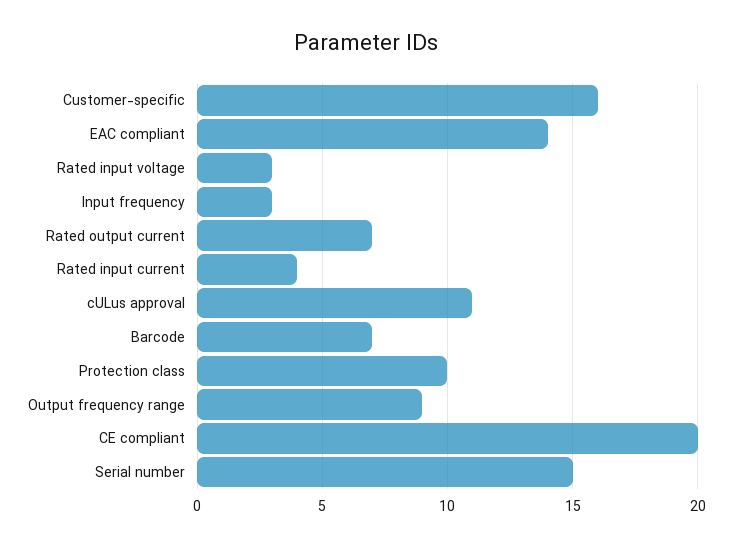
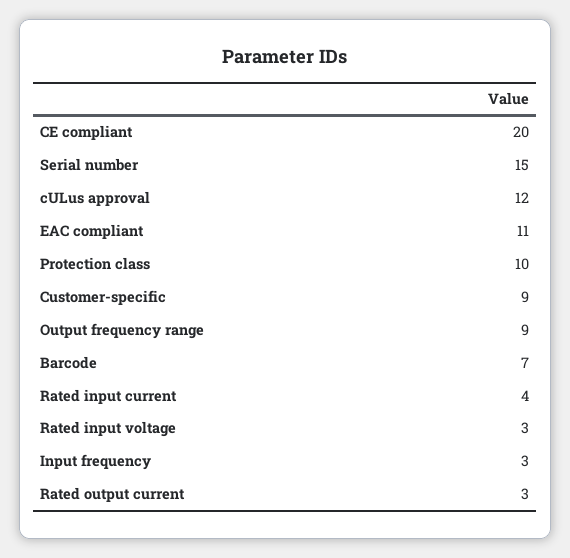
Customer-specific: 16 -> 9
EAC compliant: 14 -> 11
Rated output current: 7 -> 3
cULus approval: 11 -> 12

